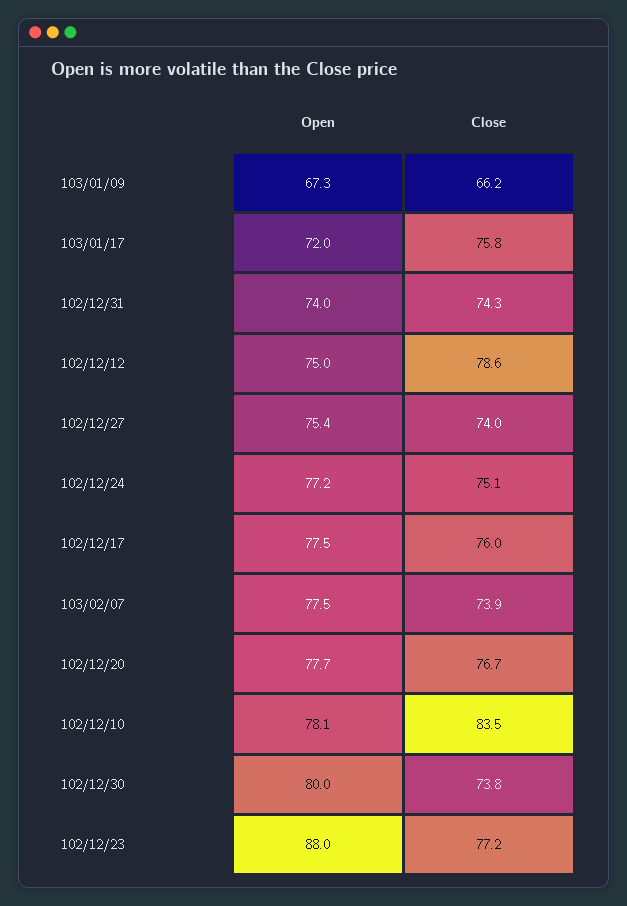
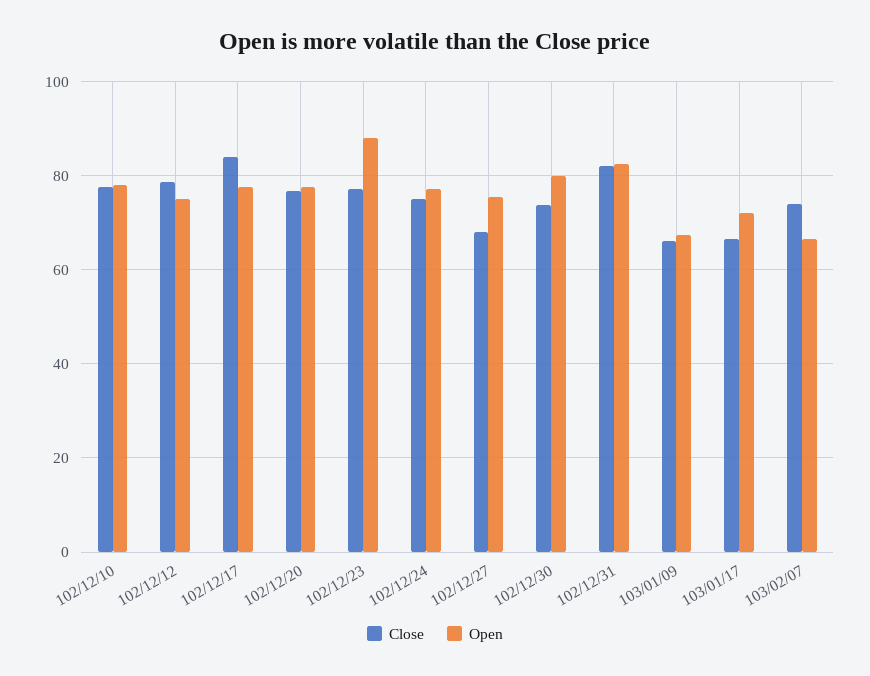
Close, 103/01/17: 75.8 -> 66
Open, 102/12/31: 74 -> 82
Close, 102/12/31: 74.3 -> 82
Close, 102/12/27: 74 -> 68
Close, 102/12/17: 76 -> 84
Open, 103/02/07: 77.5 -> 66
Close, 102/12/10: 83.5 -> 78

